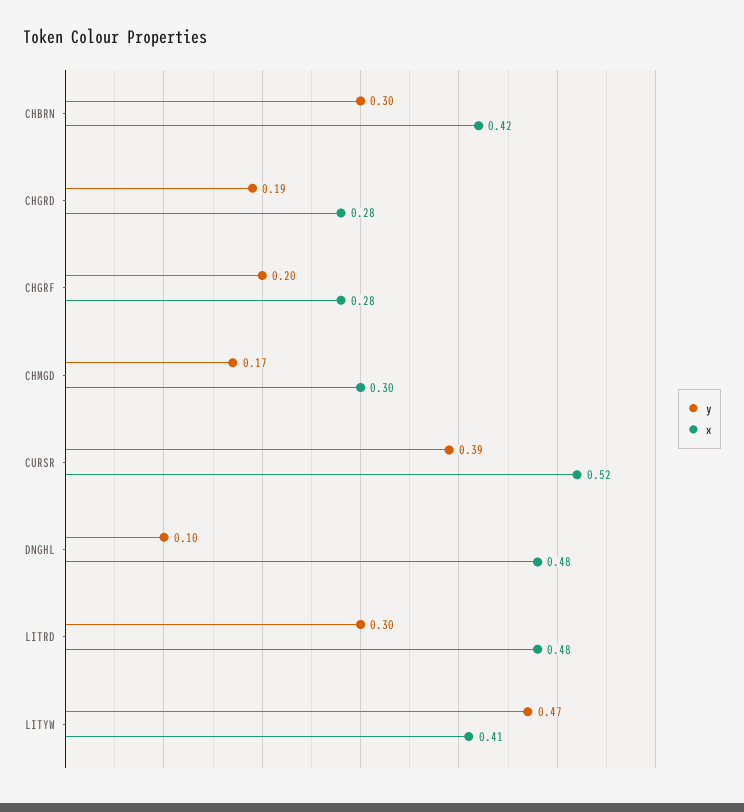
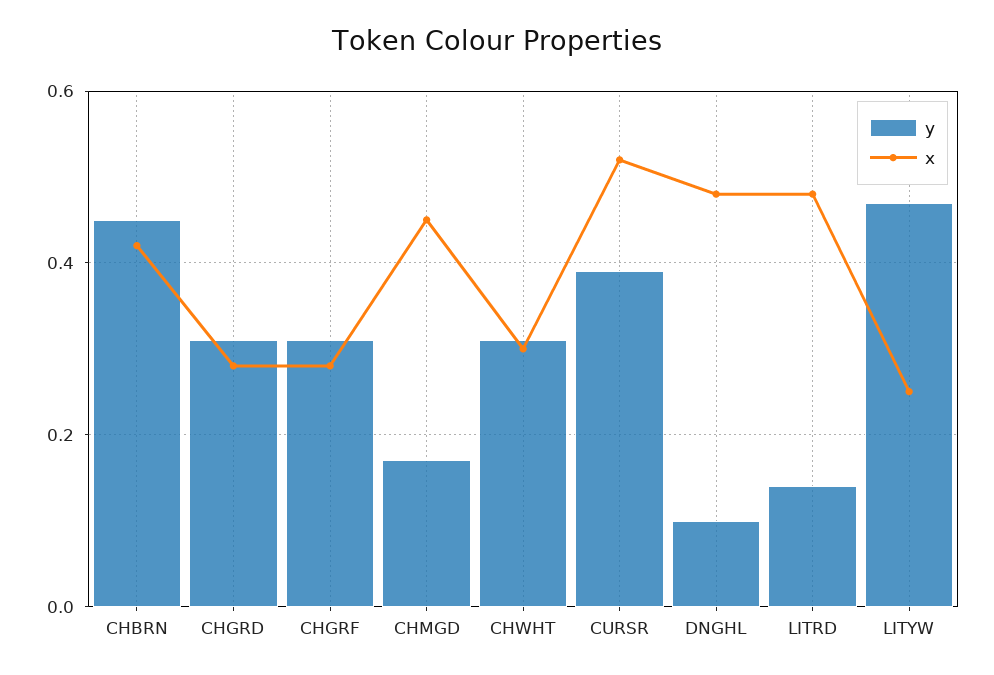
y, CHBRN: 0.3 -> 0.45
y, CHGRD: 0.19 -> 0.3
y, CHGRF: 0.2 -> 0.3
x, CHMGD: 0.3 -> 0.45
y, LITRD: 0.3 -> 0.15
x, LITYW: 0.41 -> 0.25
y, CHWHT: none -> 0.3
x, CHWHT: none -> 0.3

